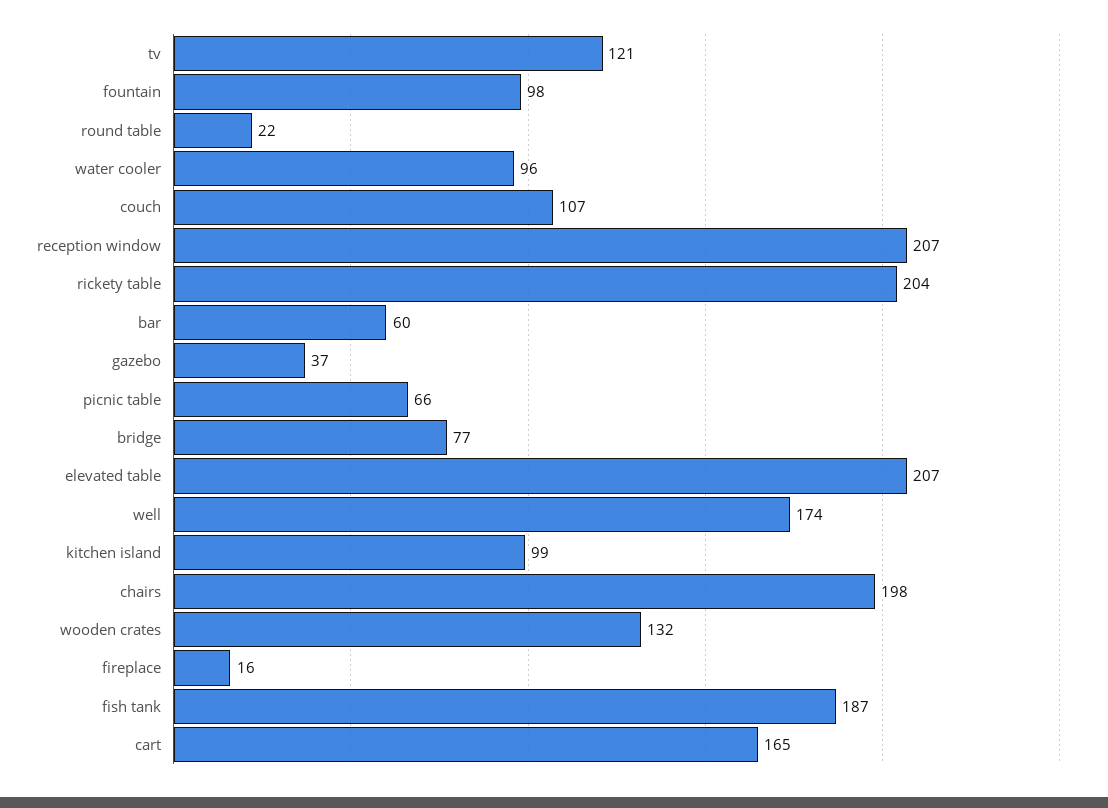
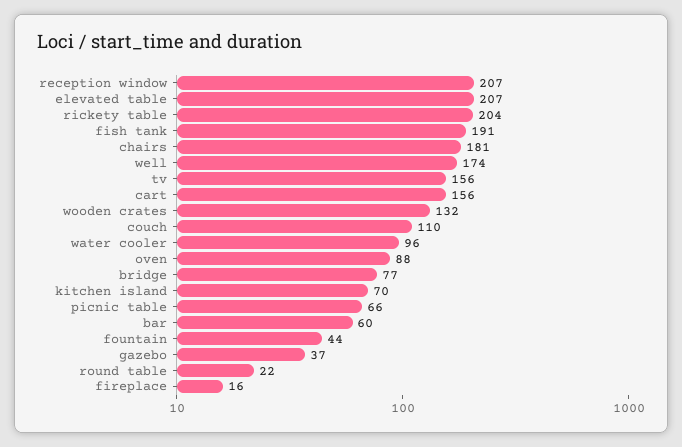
tv: 121 -> 156
fountain: 98 -> 44
couch: 107 -> 110
kitchen island: 99 -> 70
chairs: 198 -> 181
fish tank: 187 -> 191
cart: 165 -> 156
oven: none -> 88

